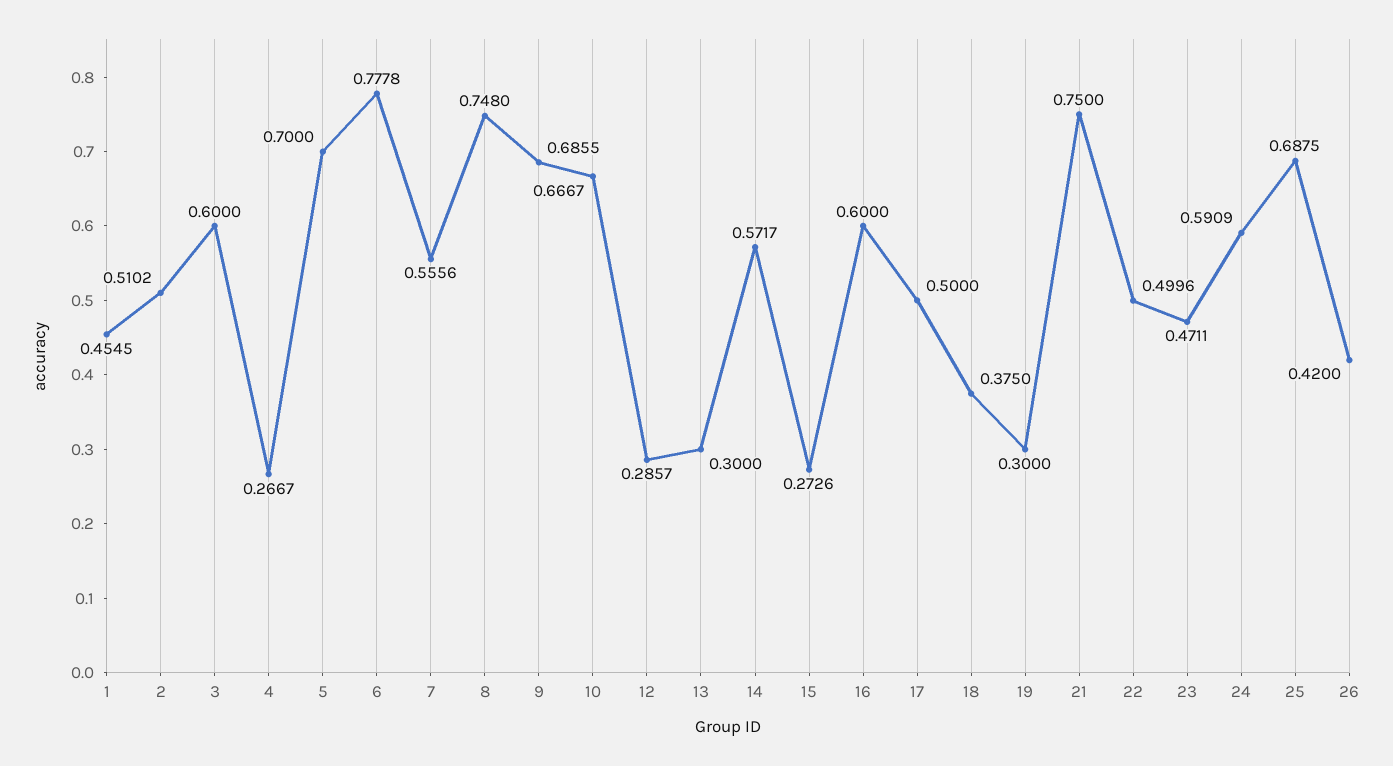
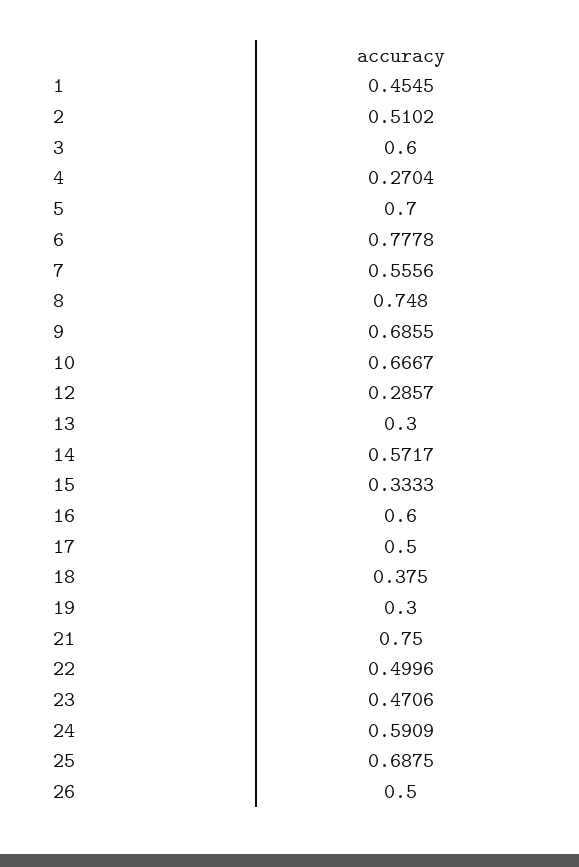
4: 0.2667 -> 0.2704
15: 0.2726 -> 0.3333
23: 0.4711 -> 0.4706
26: 0.42 -> 0.5

